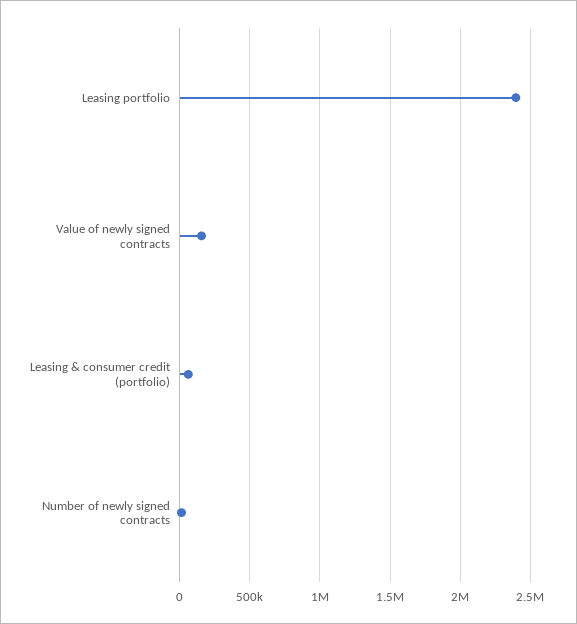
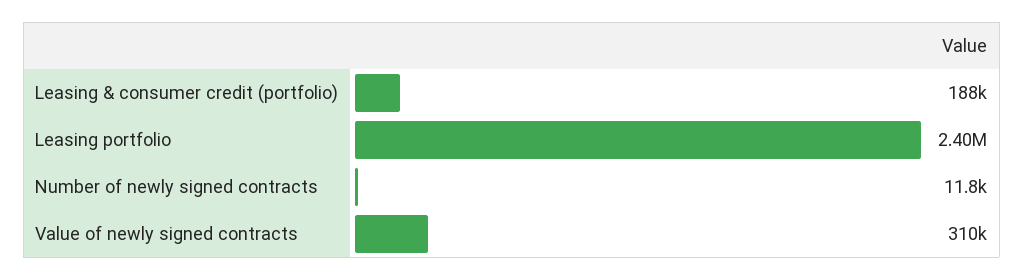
Value of newly signed contracts: 150000 -> 310000
Leasing & consumer credit (portfolio): 50000 -> 188000

